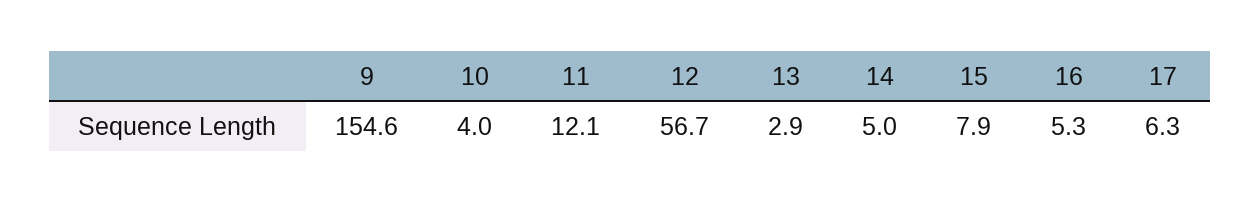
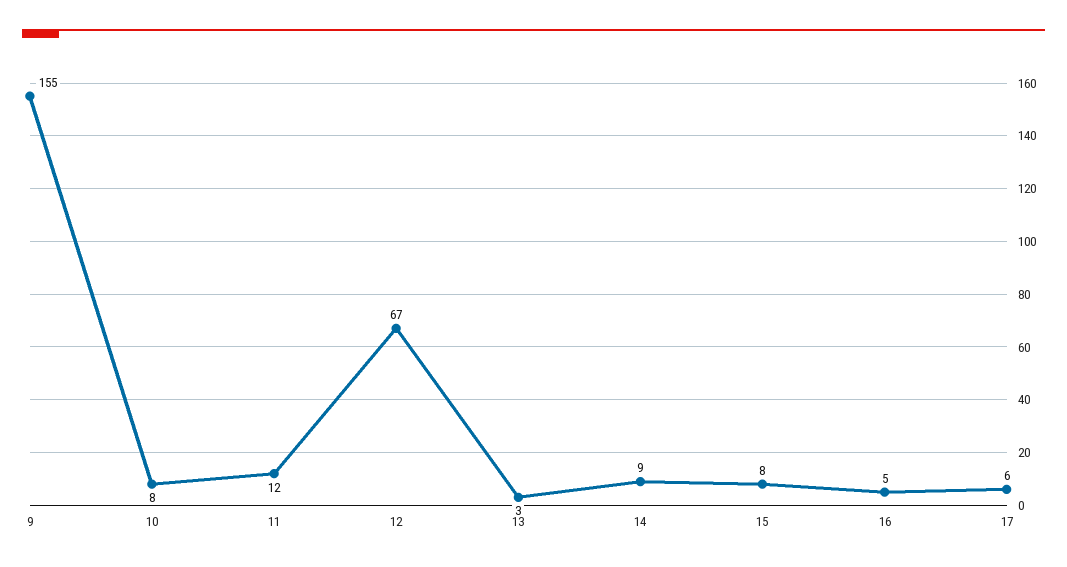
10: 4 -> 8
12: 56.7 -> 67
14: 5 -> 9

